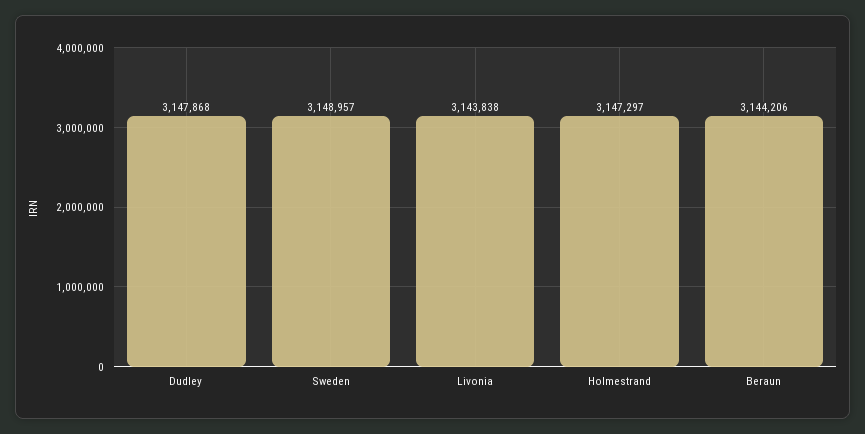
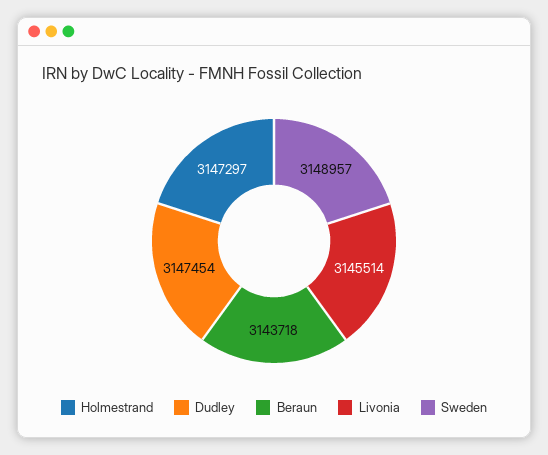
Dudley: 3147868 -> 3147454
Livonia: 3143838 -> 3145514
Beraun: 3144206 -> 3143718

